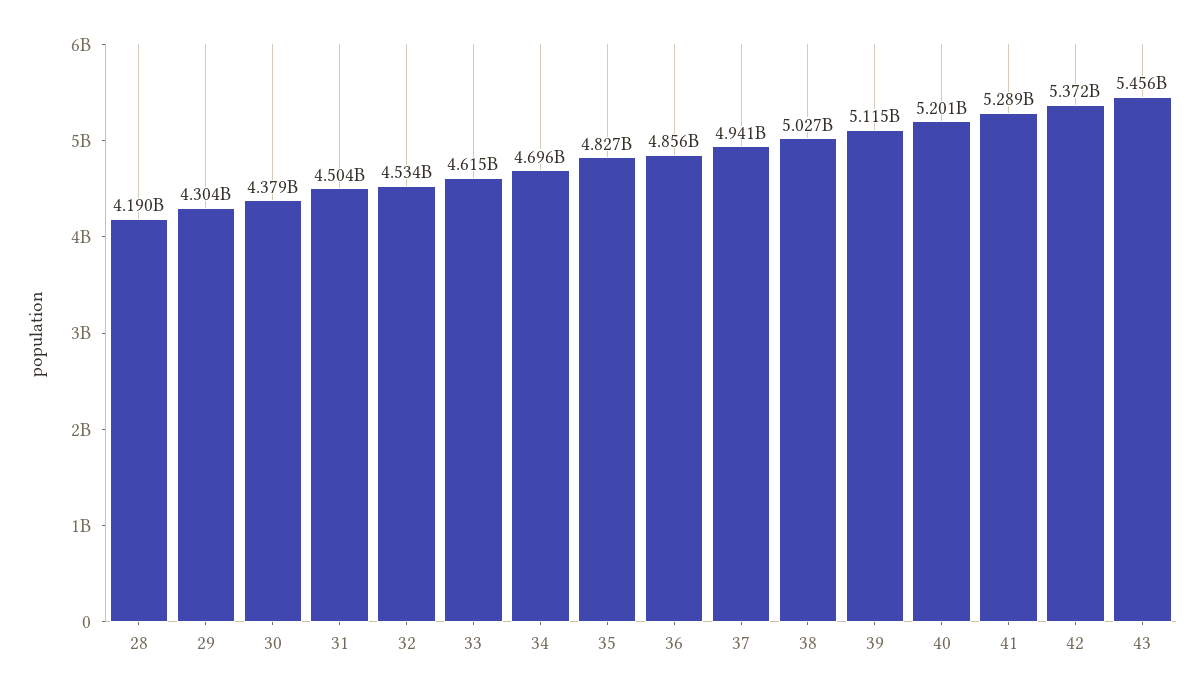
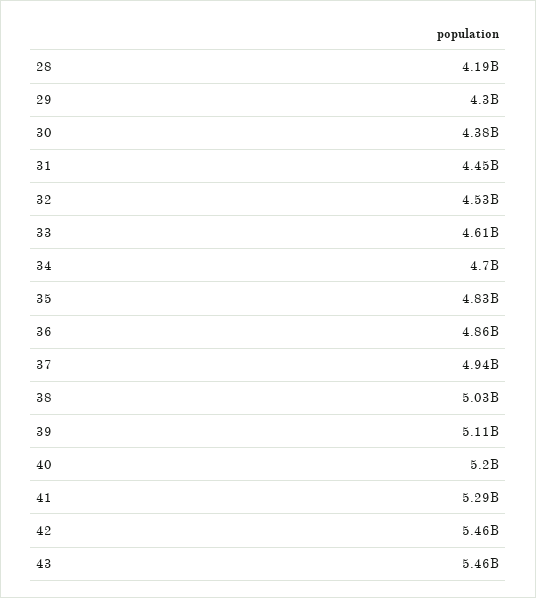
31: 4504000000 -> 4450000000
42: 5372000000 -> 5460000000

